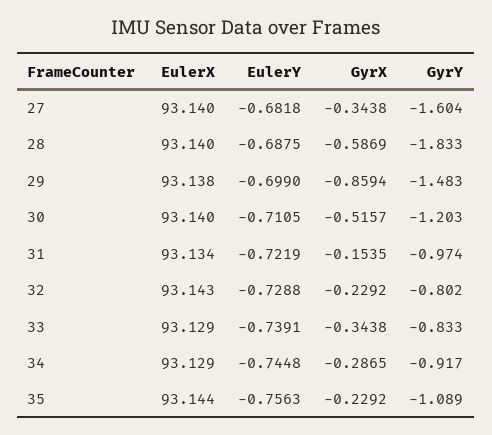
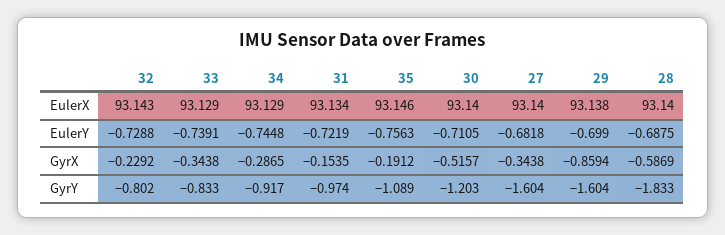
GyrY, 29: -1.483 -> -1.604
EulerX, 35: 93.144 -> 93.146
GyrX, 35: -0.2292 -> -0.1912

